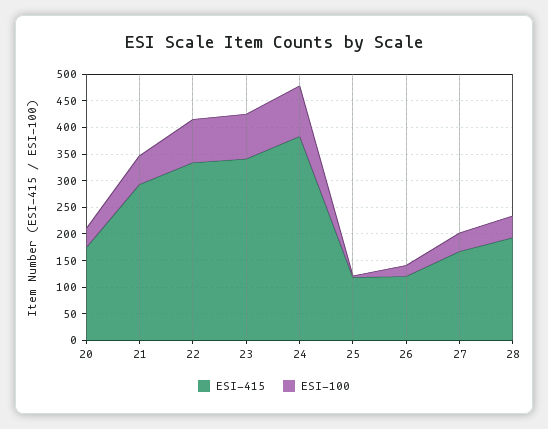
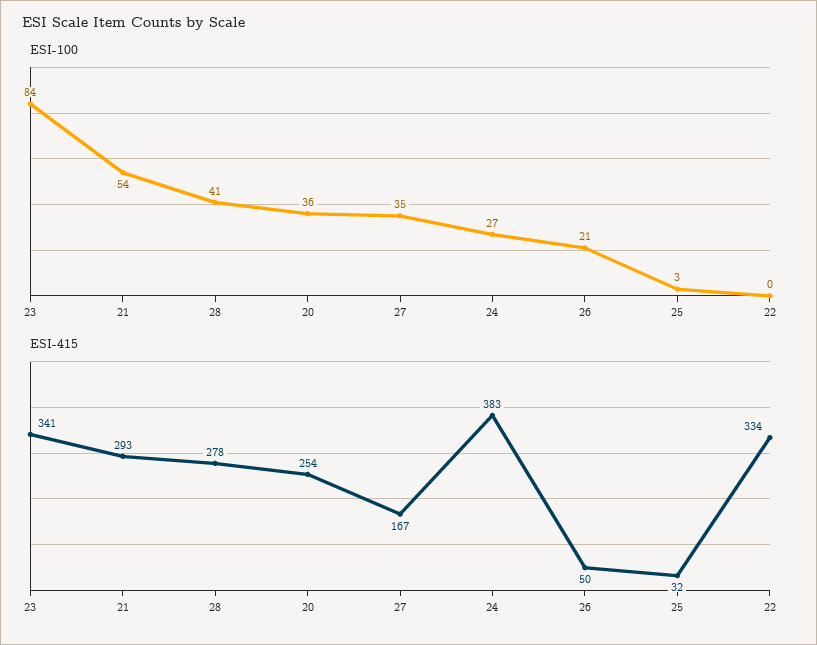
ESI-415, 20: 175 -> 254
ESI-100, 22: 75 -> 0
ESI-100, 24: 100 -> 27
ESI-415, 25: 125 -> 32
ESI-415, 26: 125 -> 50
ESI-415, 28: 200 -> 278

